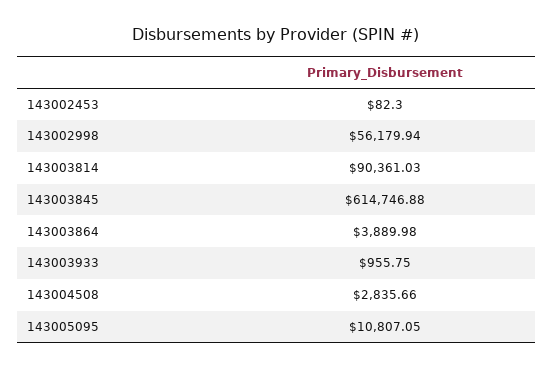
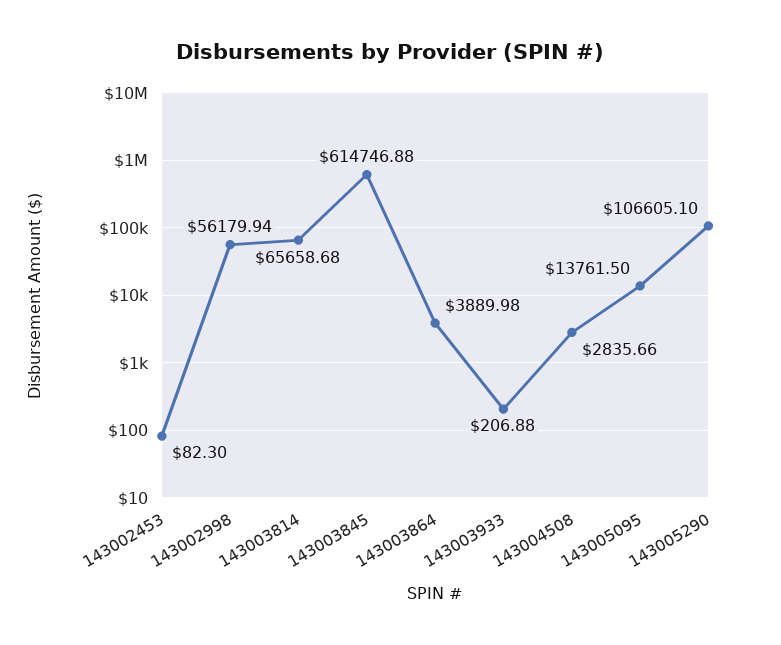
143003814: 90361.03 -> 65658.68
143003933: 955.75 -> 206.88
143005095: 10807.05 -> 13761.5
143005290: none -> 106605.1

